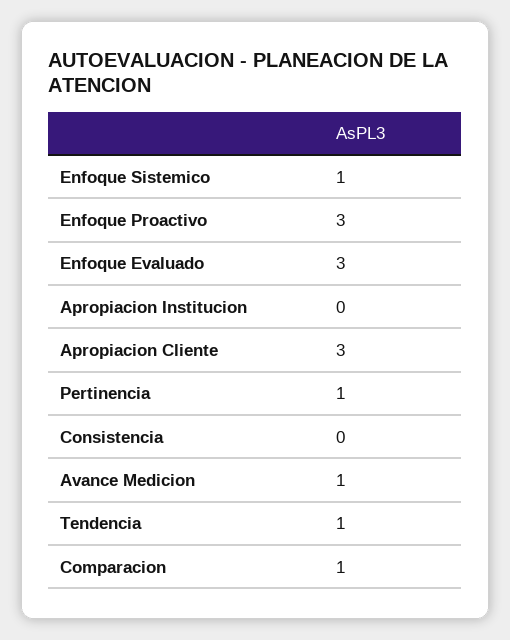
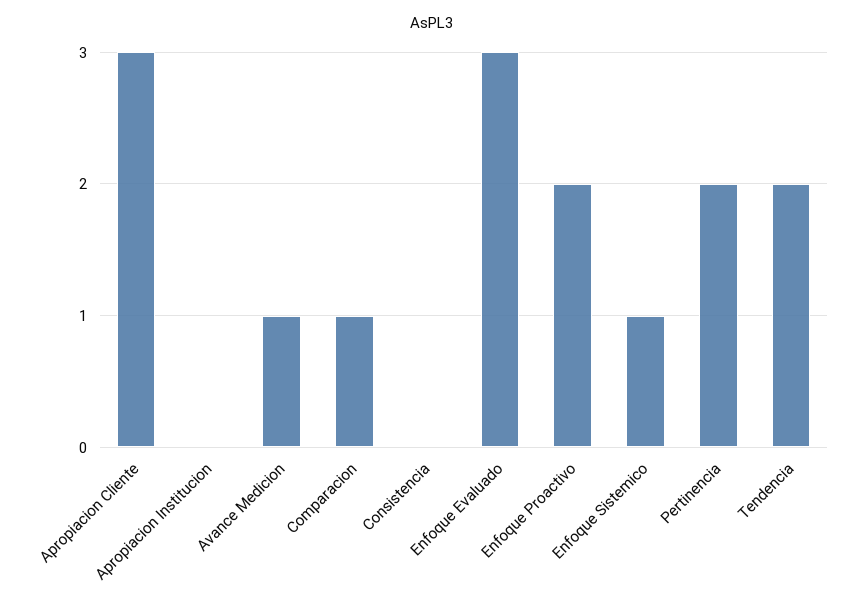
Enfoque Proactivo: 3 -> 2
Pertinencia: 1 -> 2
Tendencia: 1 -> 2

